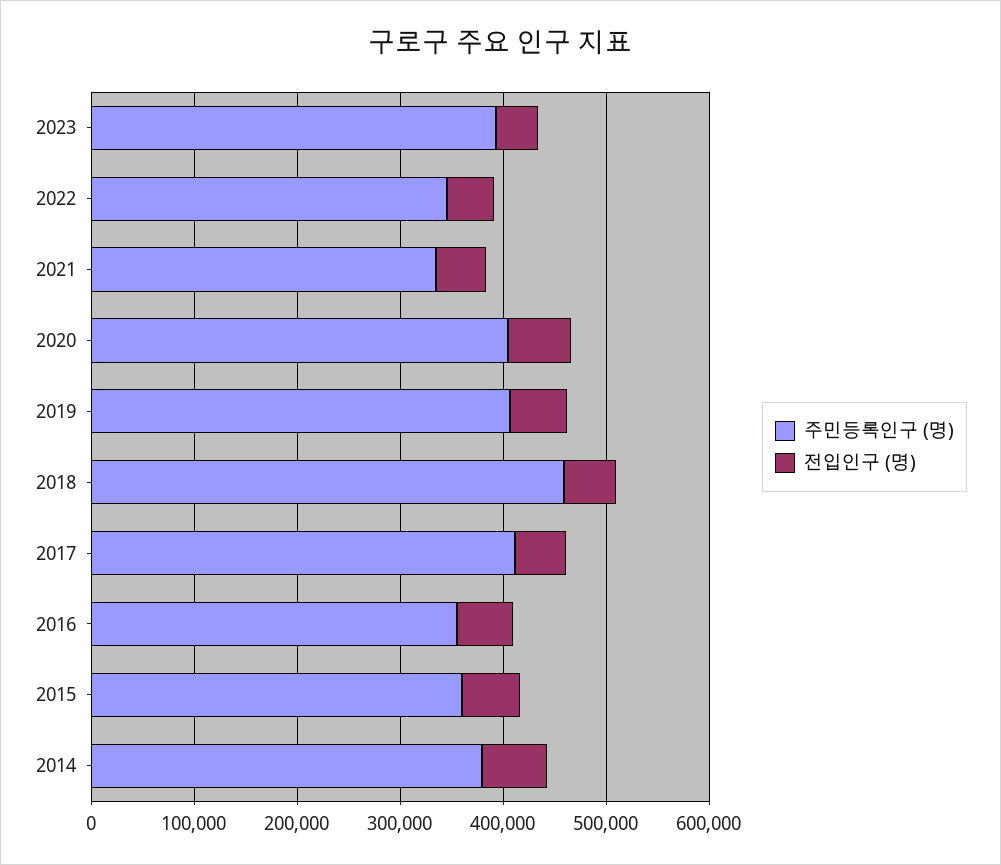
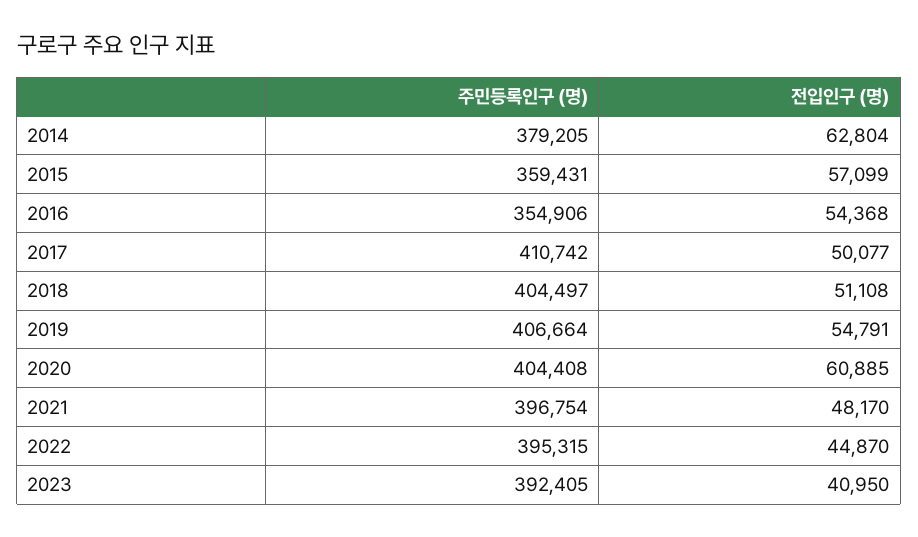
주민등록인구 (명), 2022: 340000 -> 395315
주민등록인구 (명), 2021: 340000 -> 396754
주민등록인구 (명), 2018: 460000 -> 404497

